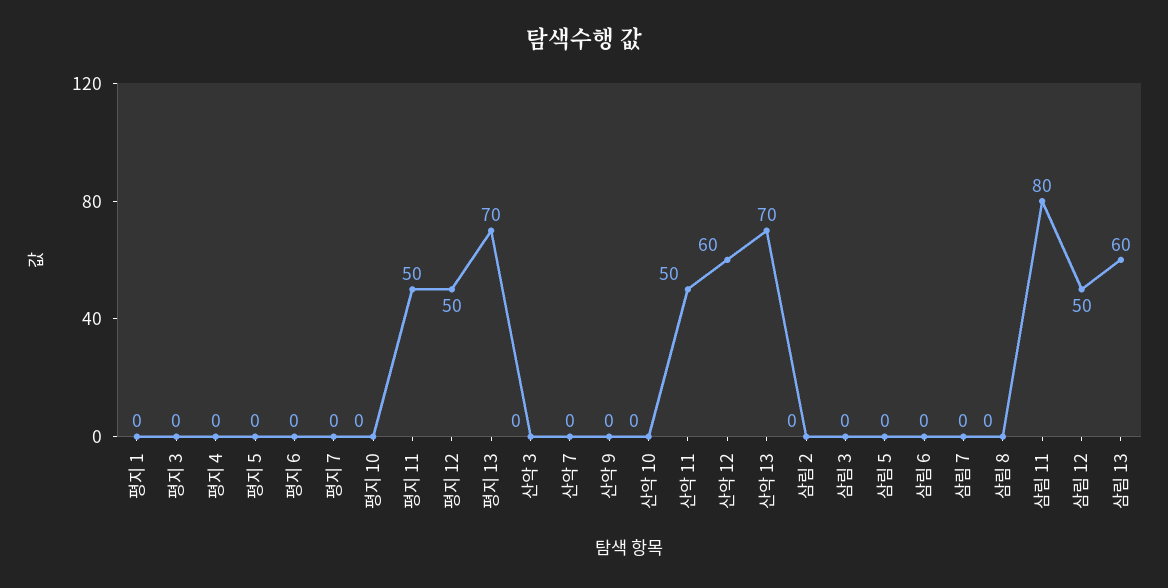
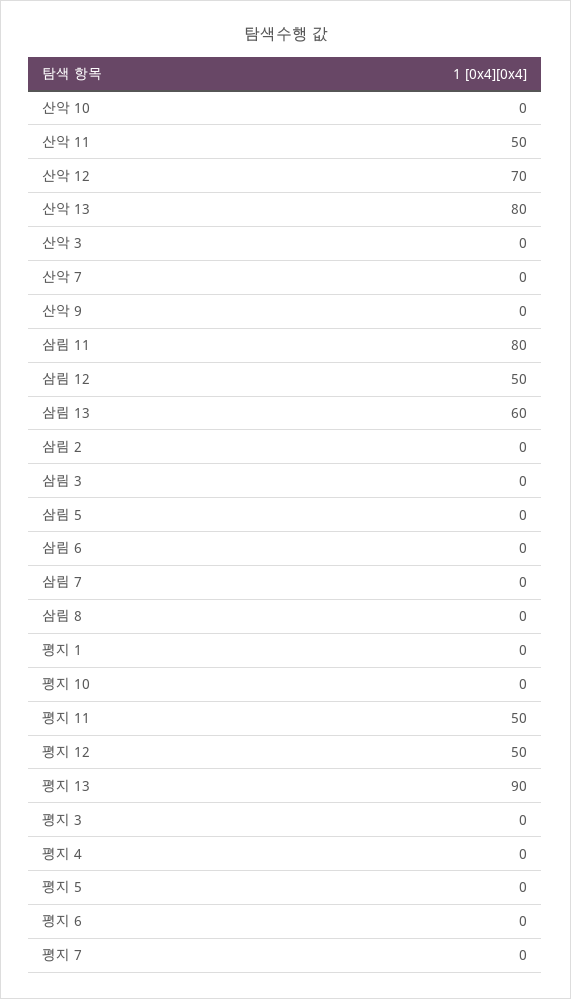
평지 13: 70 -> 90
산악 12: 60 -> 70
산악 13: 70 -> 80

